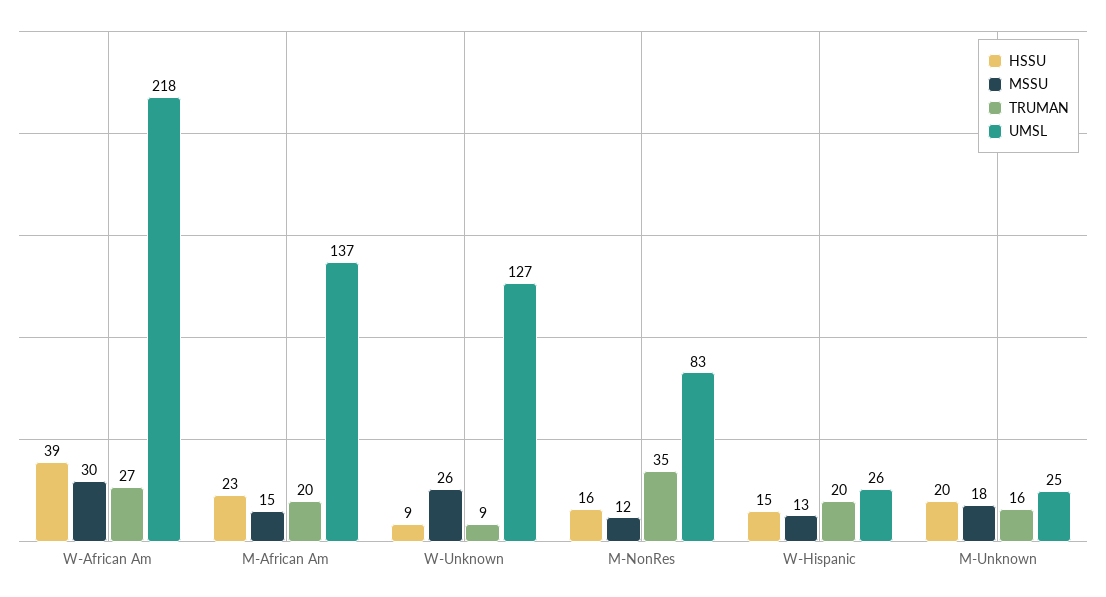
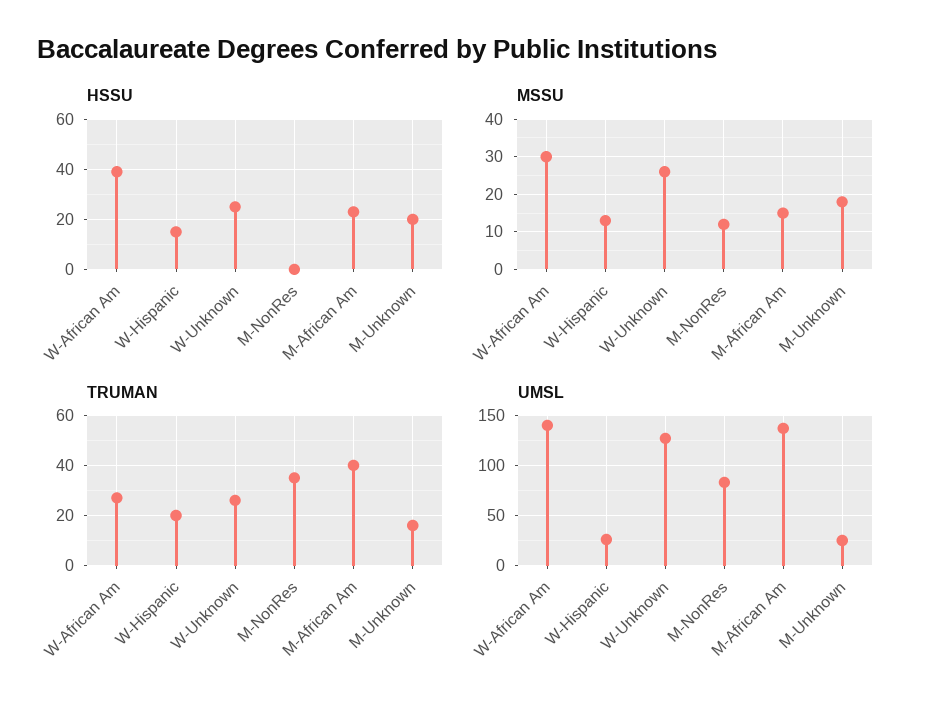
UMSL, W-African Am: 218 -> 140
TRUMAN, M-African Am: 20 -> 40
HSSU, W-Unknown: 9 -> 25
TRUMAN, W-Unknown: 9 -> 25
HSSU, M-NonRes: 16 -> 0

